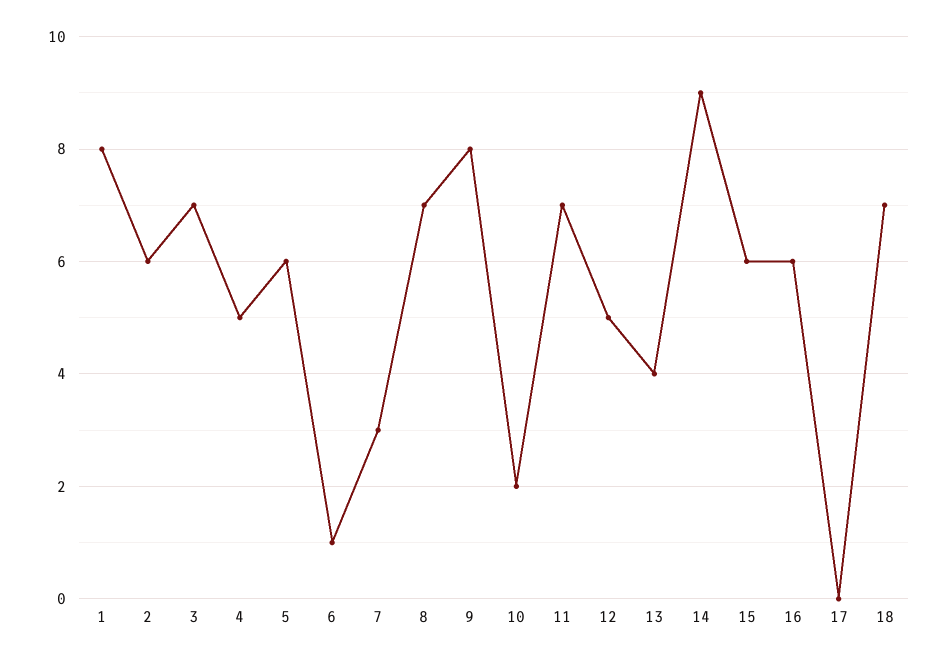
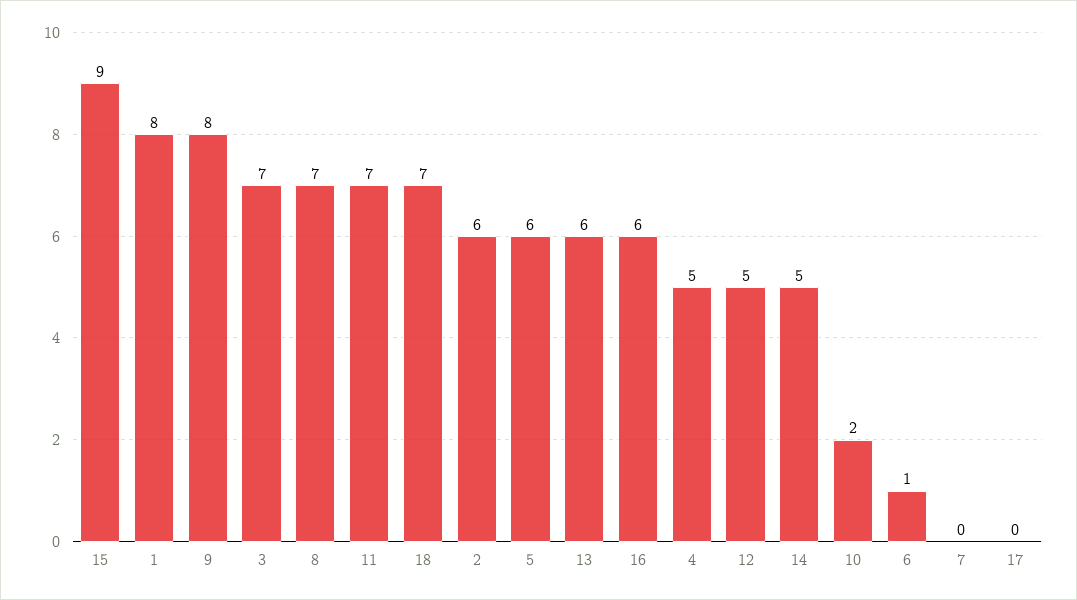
7: 3 -> 0
13: 4 -> 6
14: 9 -> 5
15: 6 -> 9

